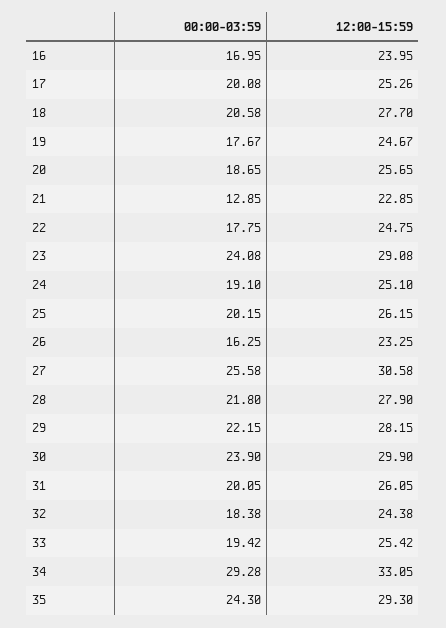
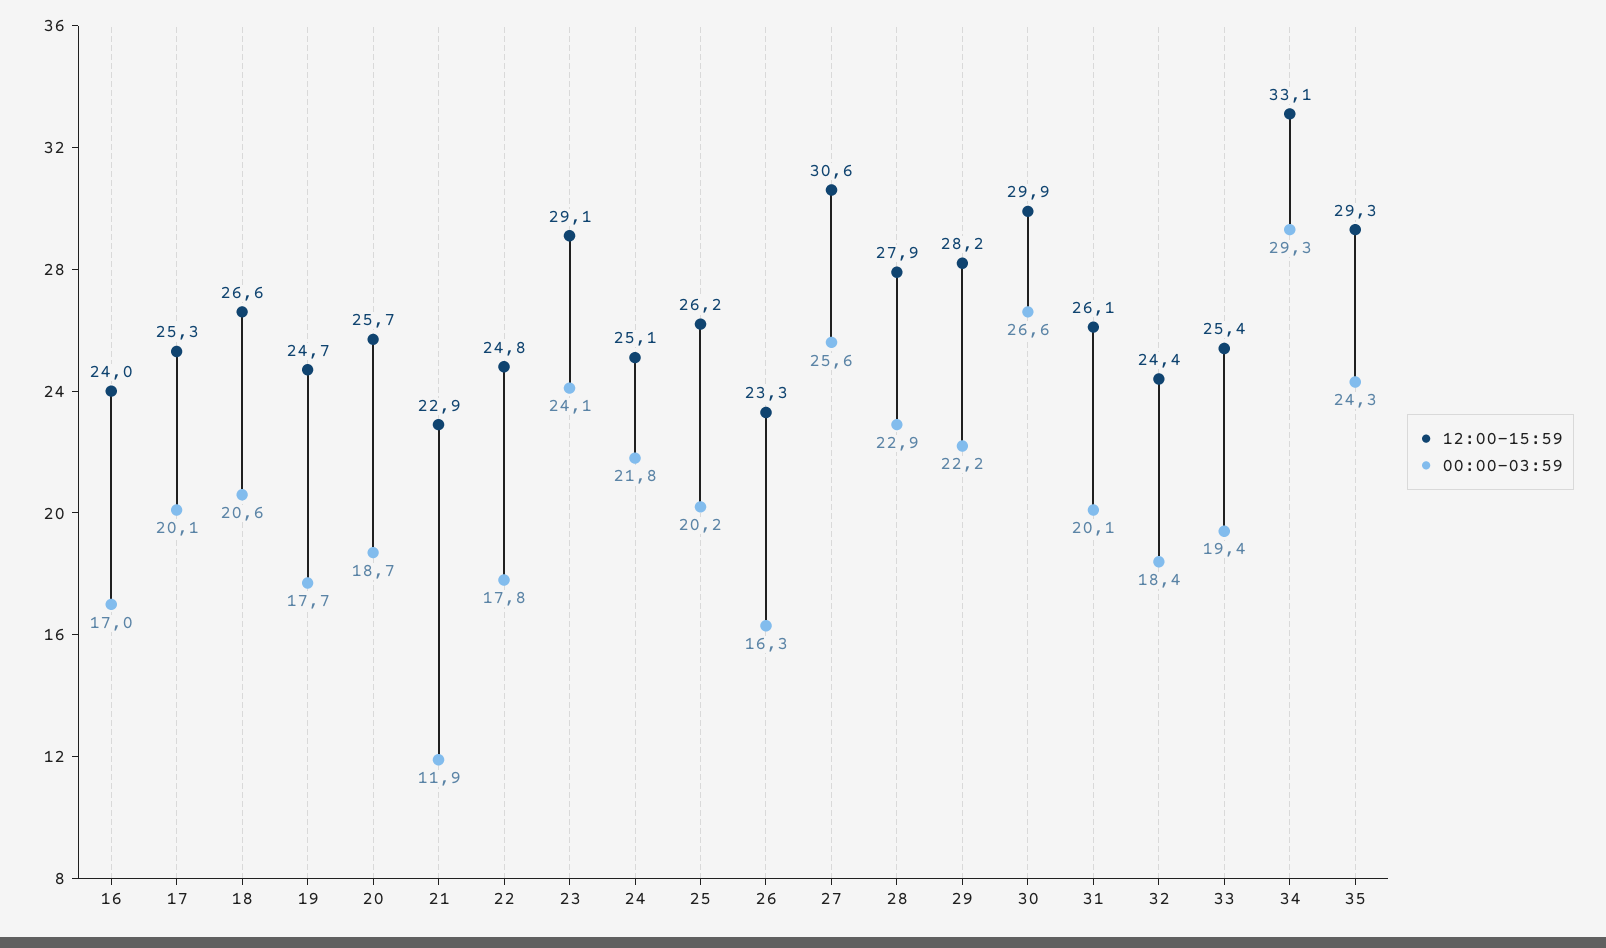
12:00-15:59, 18: 27.7 -> 26.6
00:00-03:59, 21: 12.85 -> 11.9
00:00-03:59, 24: 19.1 -> 21.8
00:00-03:59, 28: 21.8 -> 22.9
00:00-03:59, 30: 23.9 -> 26.6

